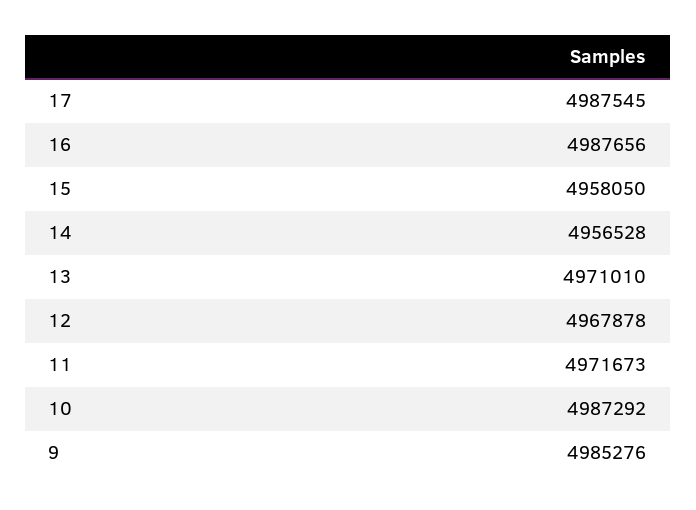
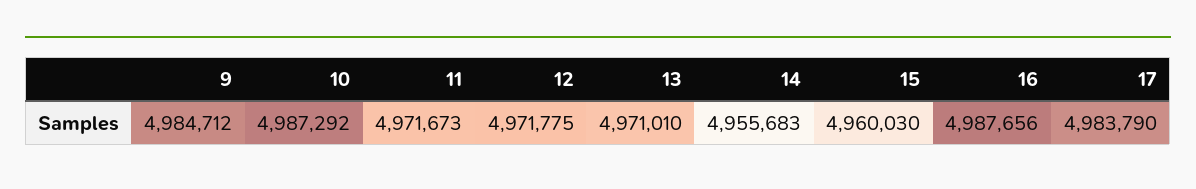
17: 4987545 -> 4983790
15: 4958050 -> 4960030
14: 4956528 -> 4955683
12: 4967878 -> 4971775
9: 4985276 -> 4984712

